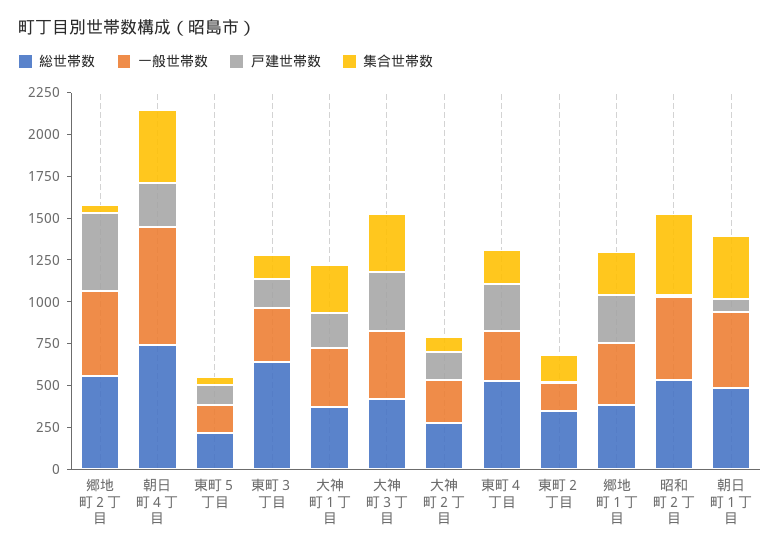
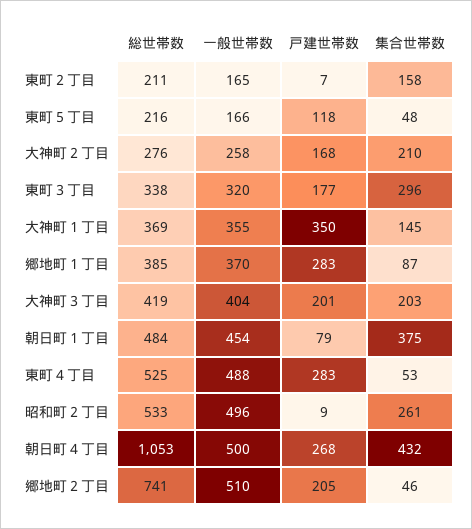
総世帯数, 郷地町２丁目: 550 -> 741
戸建世帯数, 郷地町２丁目: 450 -> 205
総世帯数, 朝日町４丁目: 750 -> 1053
一般世帯数, 朝日町４丁目: 700 -> 500
総世帯数, 東町３丁目: 650 -> 338
集合世帯数, 東町３丁目: 150 -> 296
戸建世帯数, 大神町１丁目: 200 -> 350
集合世帯数, 大神町１丁目: 300 -> 145
戸建世帯数, 大神町３丁目: 350 -> 201
集合世帯数, 大神町３丁目: 350 -> 203
集合世帯数, 大神町２丁目: 100 -> 210
一般世帯数, 東町４丁目: 300 -> 488
集合世帯数, 東町４丁目: 200 -> 53
総世帯数, 東町２丁目: 350 -> 211
集合世帯数, 郷地町１丁目: 250 -> 87
集合世帯数, 昭和町２丁目: 500 -> 261

